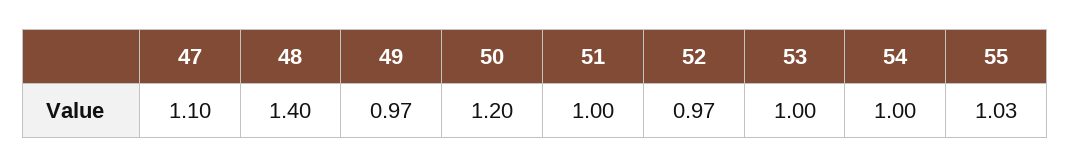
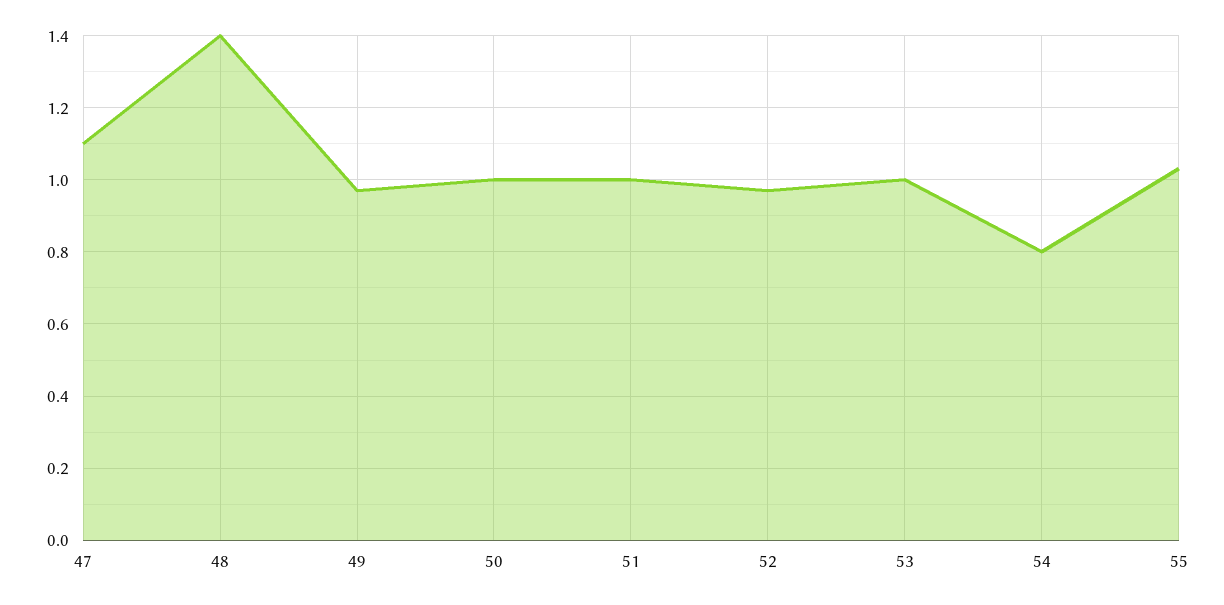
50: 1.2 -> 1
54: 1 -> 0.8

